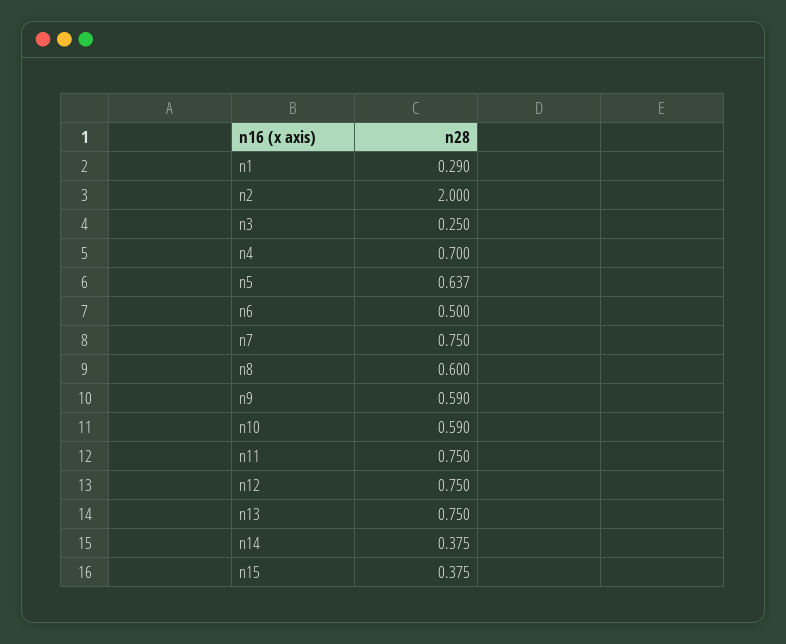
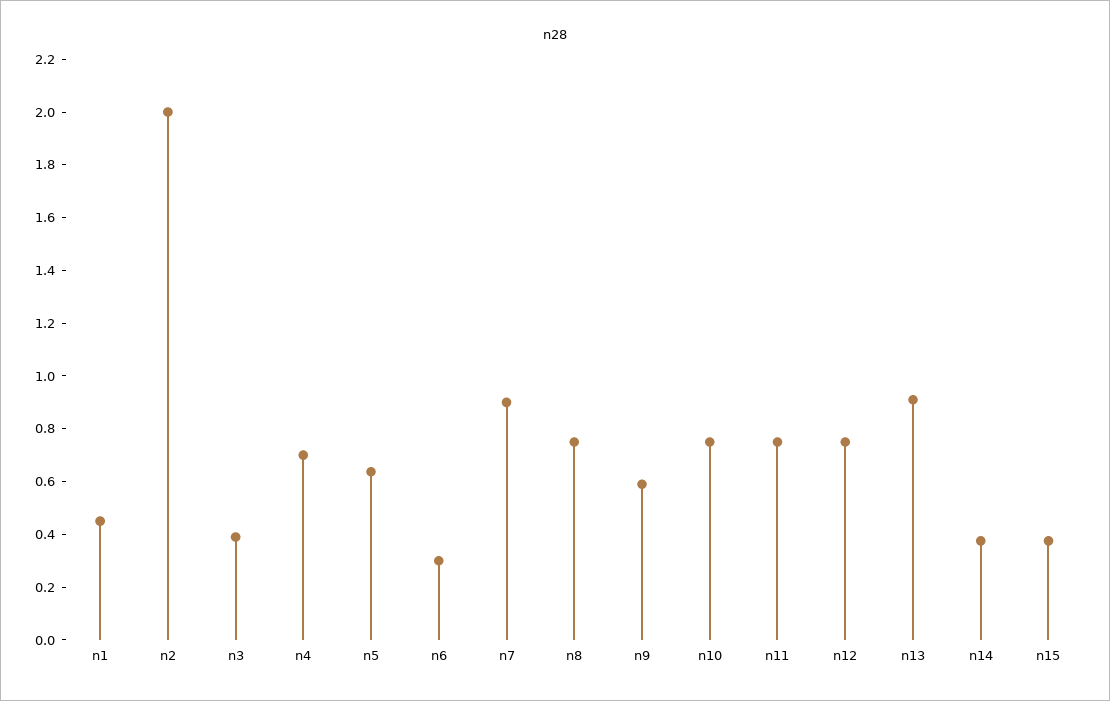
n1: 0.29 -> 0.45
n3: 0.25 -> 0.4
n6: 0.5 -> 0.3
n7: 0.75 -> 0.9
n8: 0.6 -> 0.75
n10: 0.59 -> 0.75
n13: 0.75 -> 0.9

